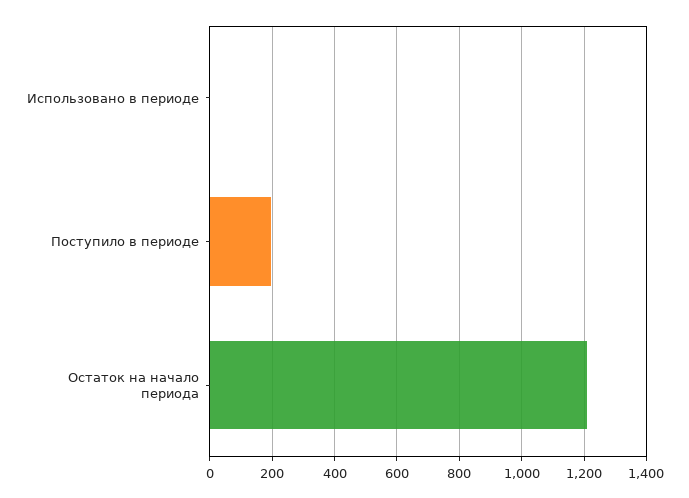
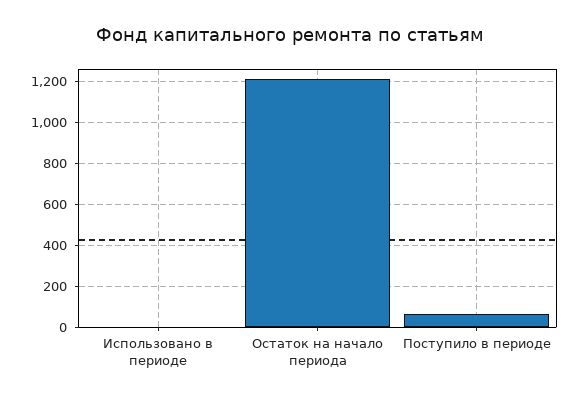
Поступило в периоде: 200 -> 50

